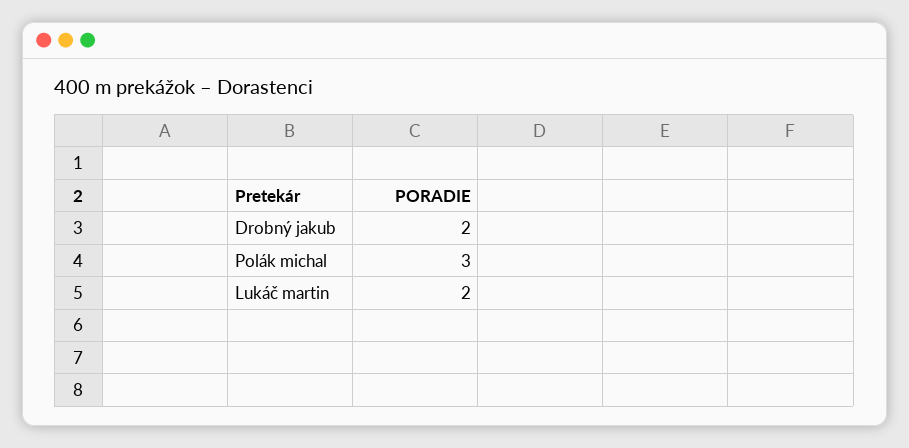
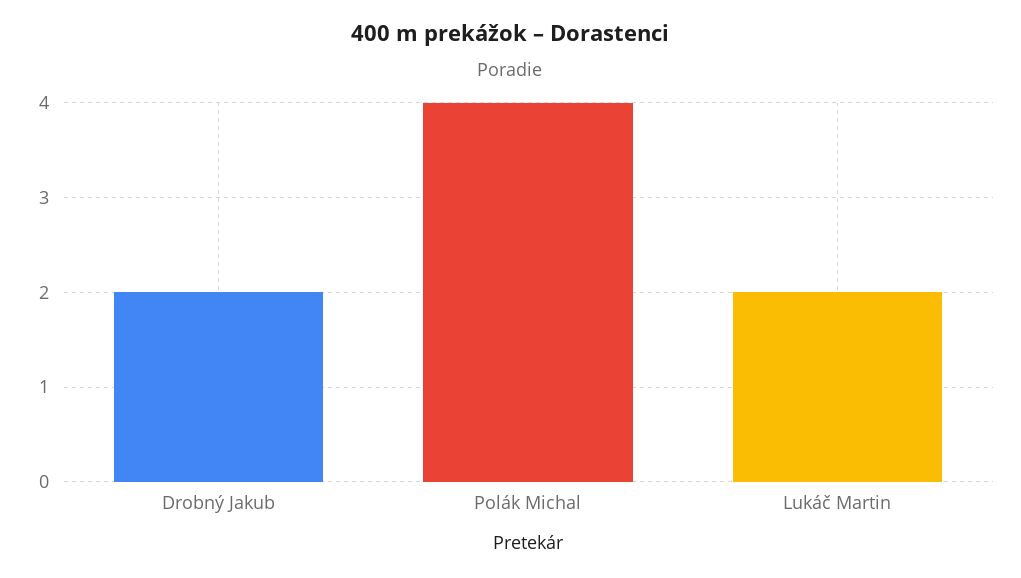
Polák michal: 3 -> 4

